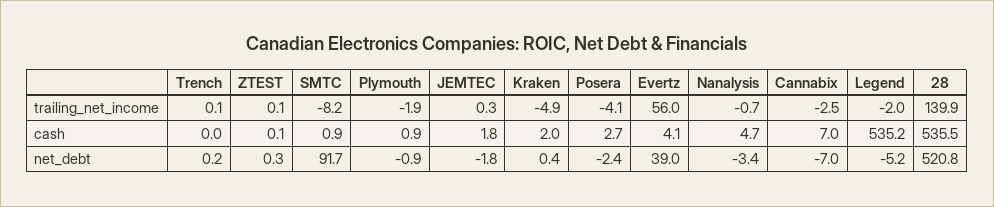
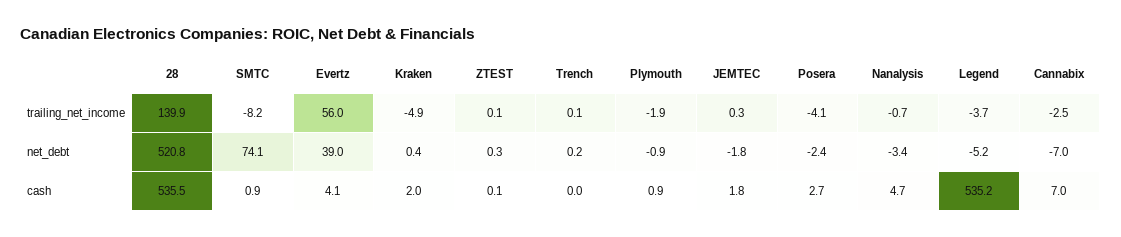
Legend, trailing_net_income: -2 -> -3.7
SMTC, net_debt: 91.7 -> 74.1

